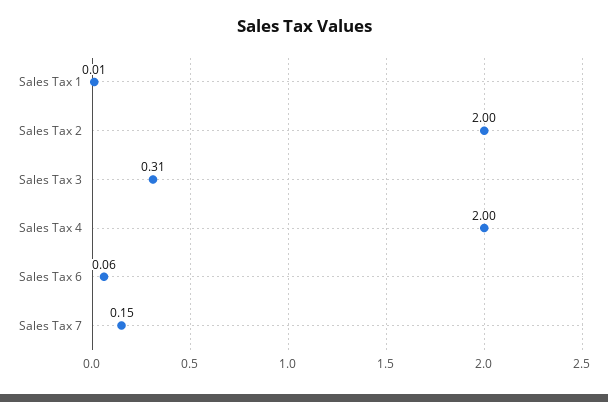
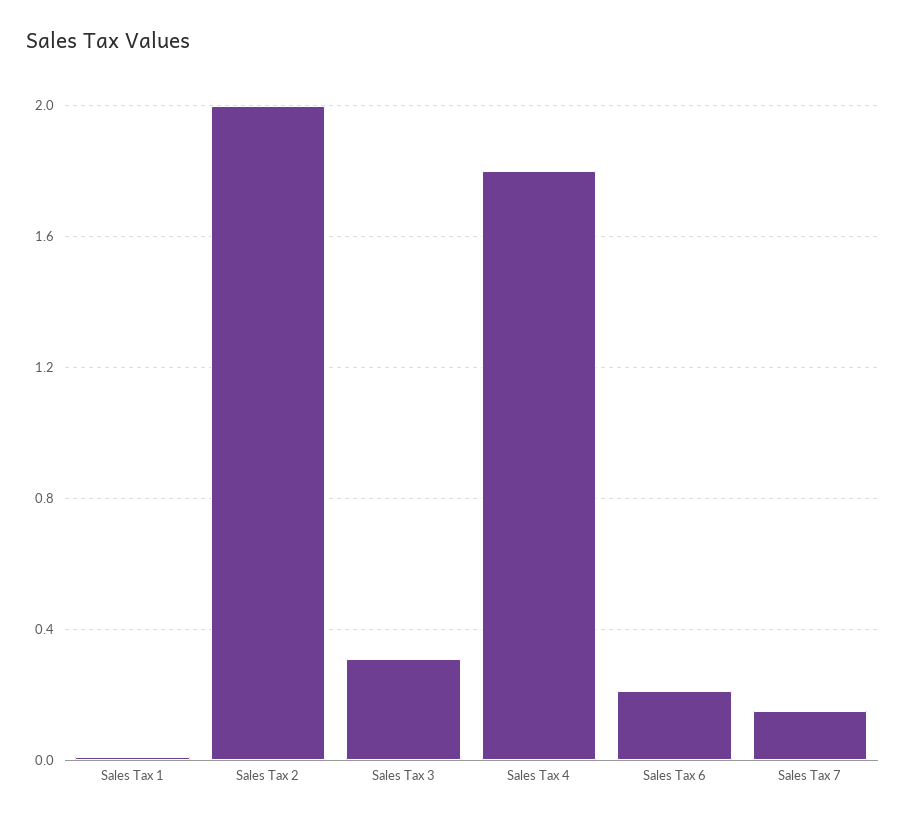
Sales Tax 4: 2 -> 1.8
Sales Tax 6: 0.06 -> 0.2

